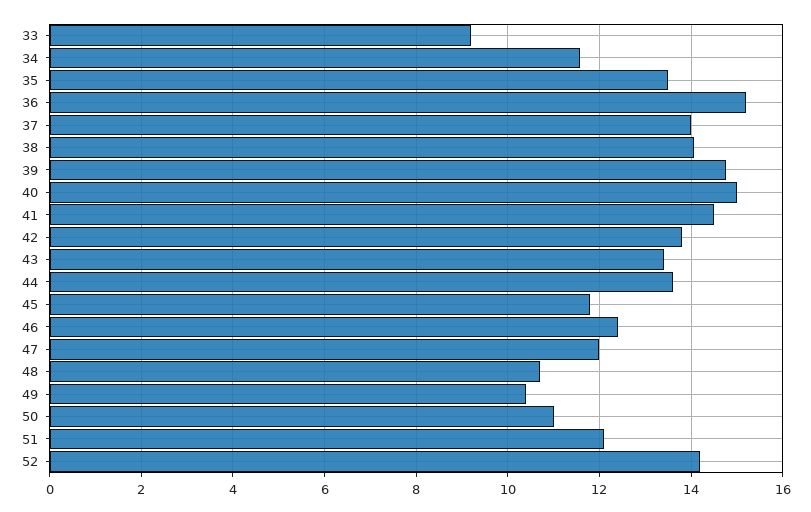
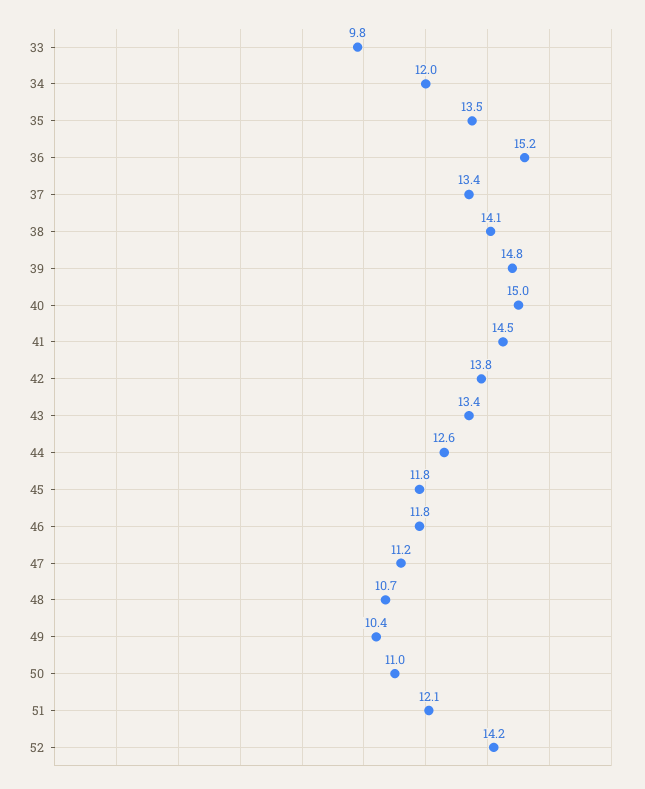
33: 9.2 -> 9.8
34: 11.6 -> 12
37: 14 -> 13.4
44: 13.6 -> 12.6
46: 12.4 -> 11.8
47: 12 -> 11.2

